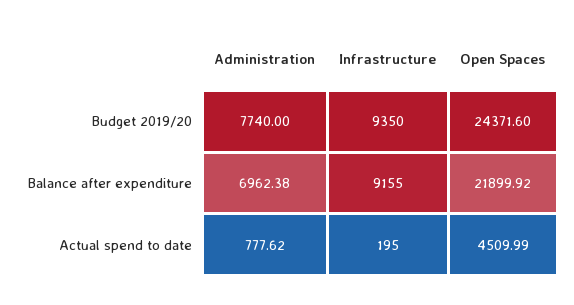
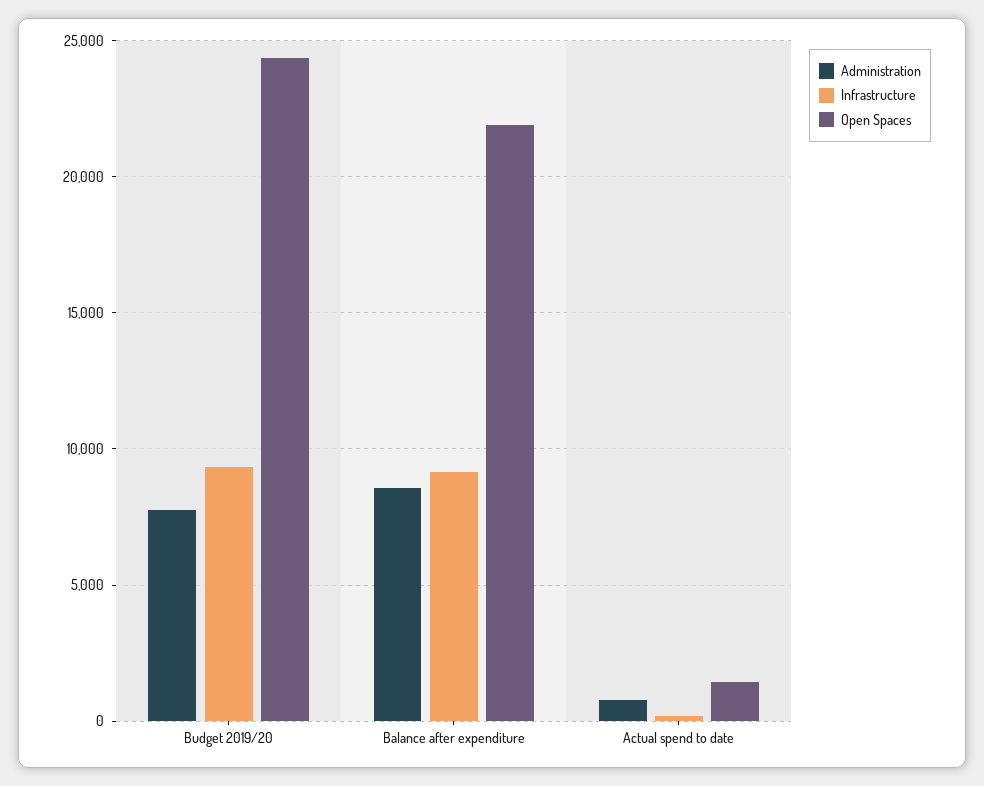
Administration, Balance after expenditure: 6962.38 -> 8500
Open Spaces, Actual spend to date: 4509.99 -> 1500

